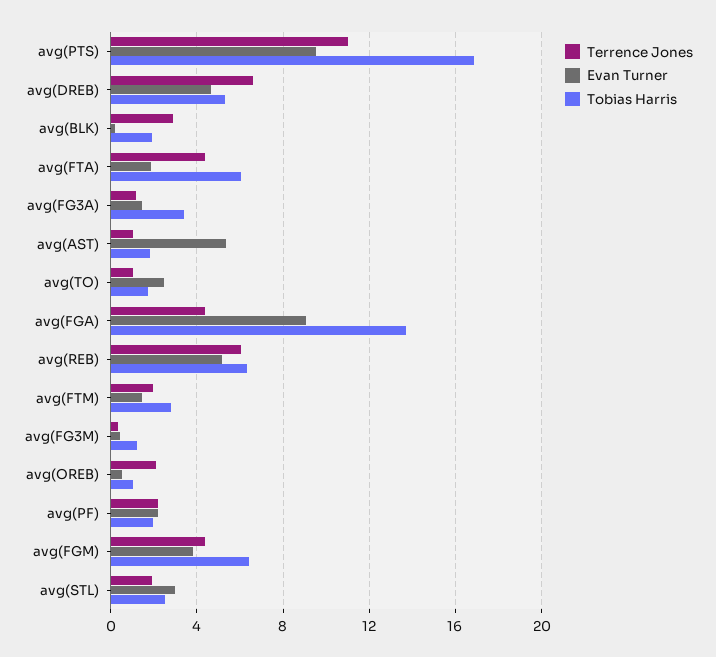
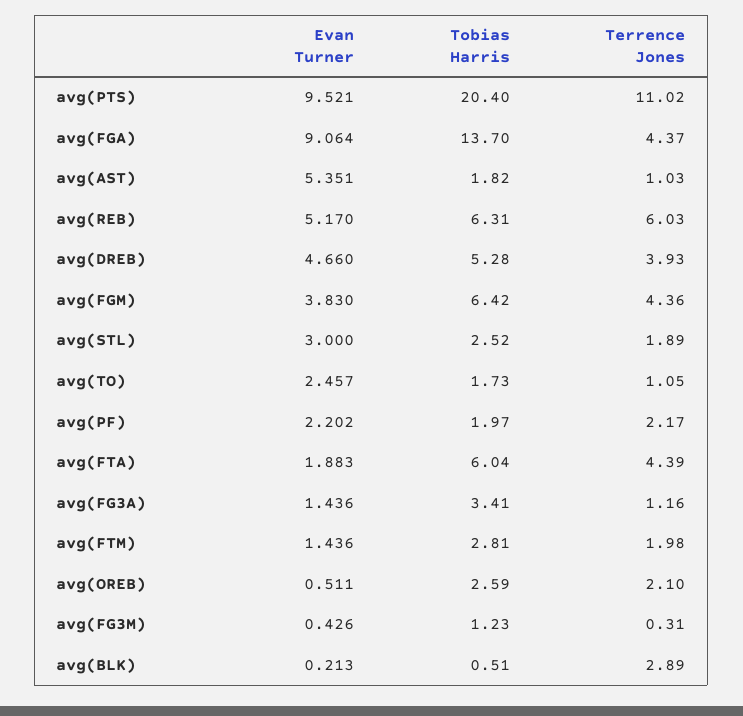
Tobias Harris, avg(PTS): 17 -> 20.4
Terrence Jones, avg(DREB): 6.5 -> 3.93
Tobias Harris, avg(BLK): 2 -> 0.51
Tobias Harris, avg(OREB): 1 -> 2.59

